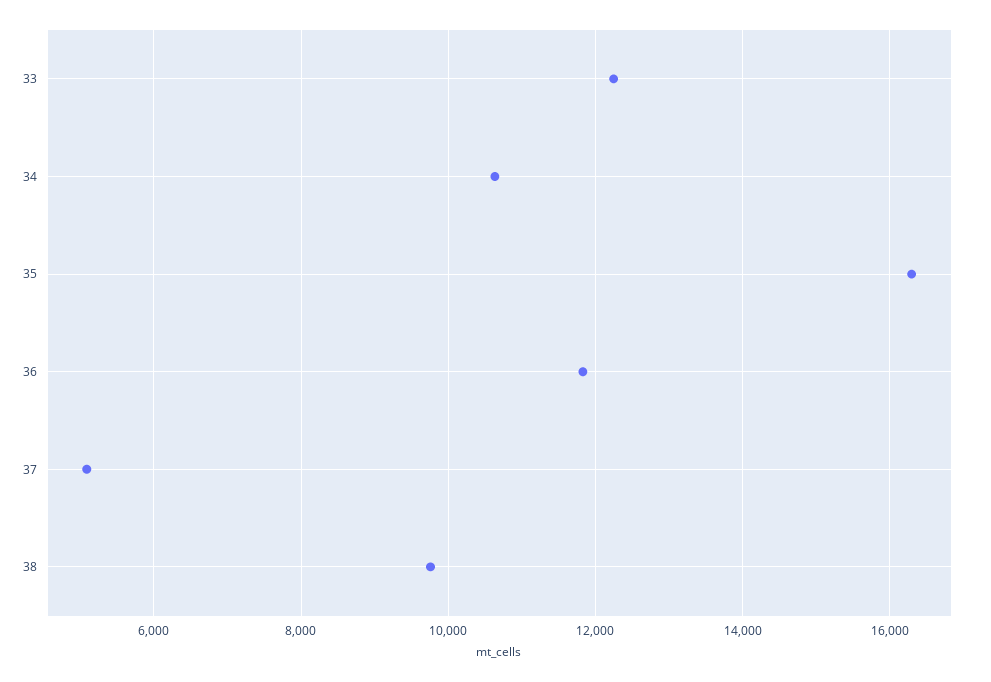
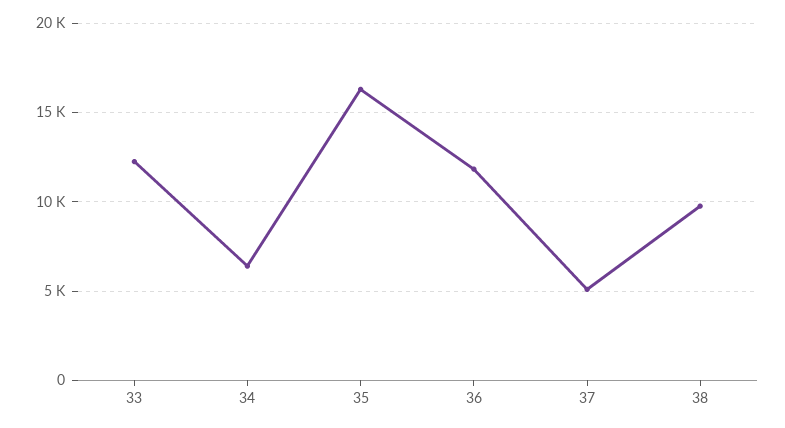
34: 10600 -> 6500

